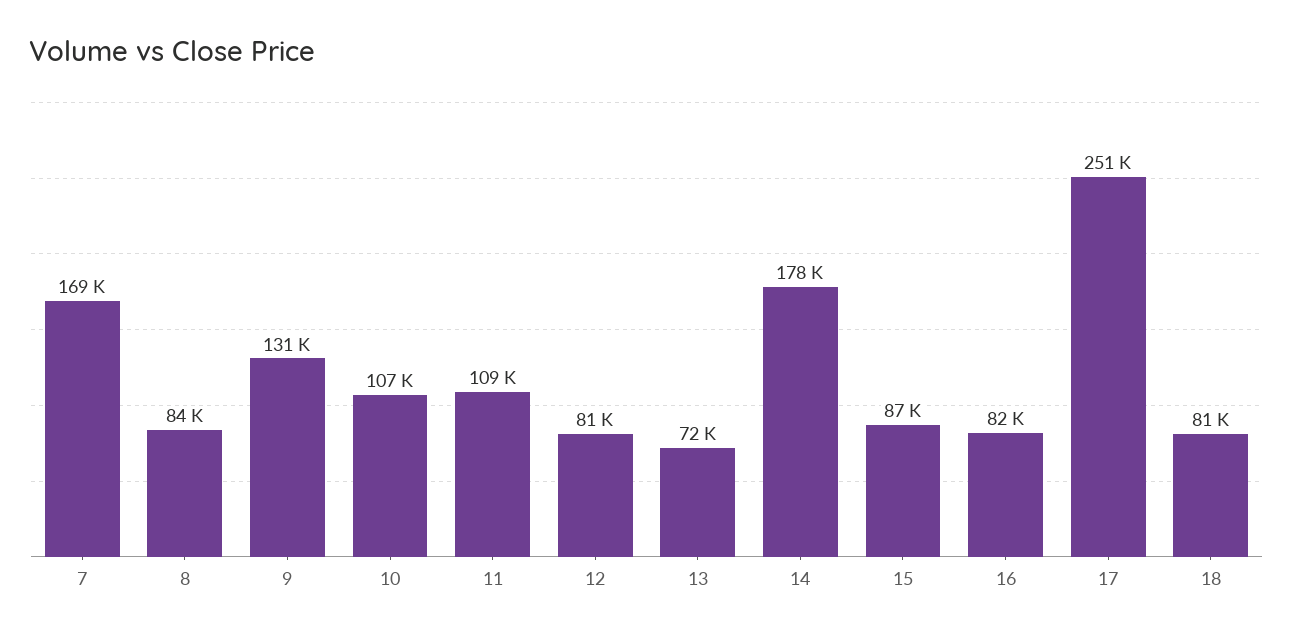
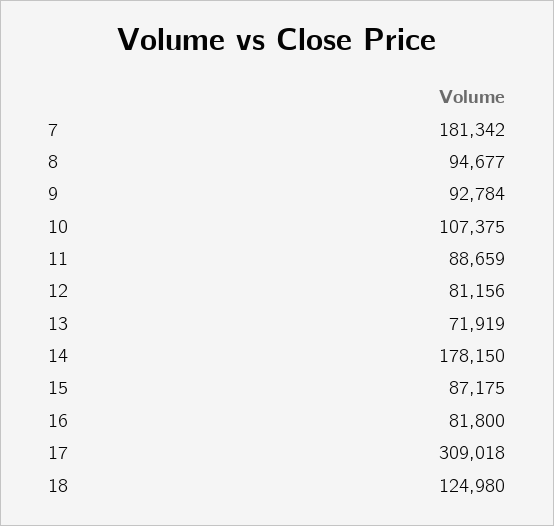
7: 169000 -> 181342
8: 84000 -> 94677
9: 131000 -> 92784
11: 109000 -> 88659
17: 251000 -> 309018
18: 81000 -> 124980

